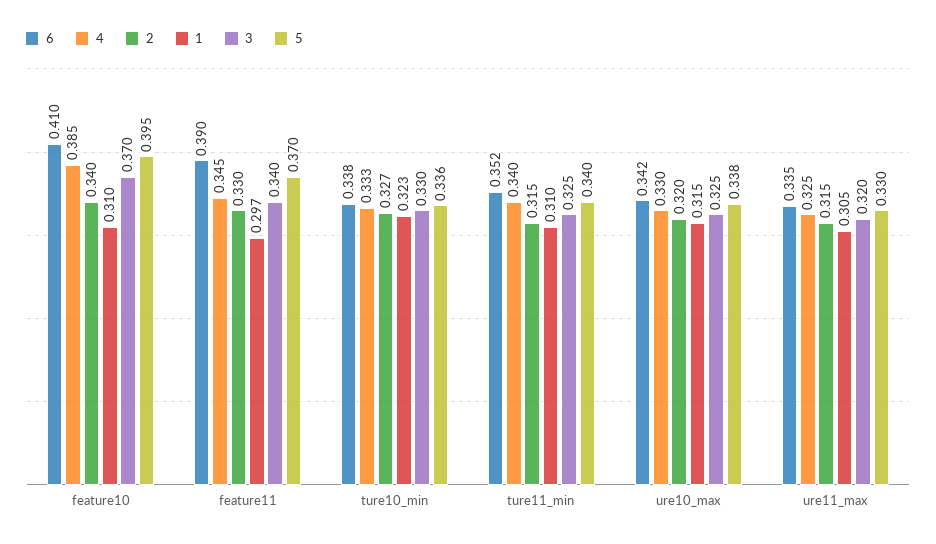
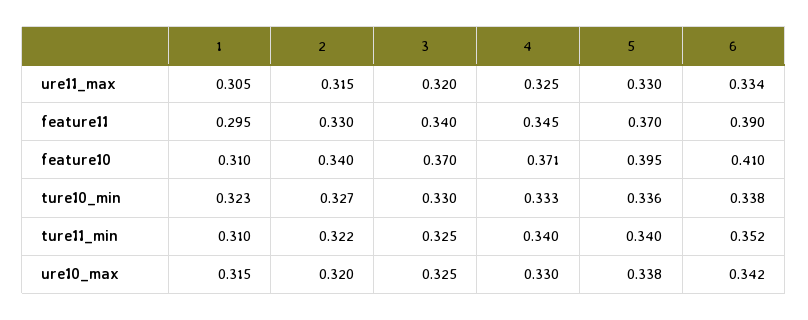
4, feature10: 0.385 -> 0.371
1, feature11: 0.297 -> 0.295
2, ture11_min: 0.315 -> 0.322
6, ure11_max: 0.335 -> 0.334

